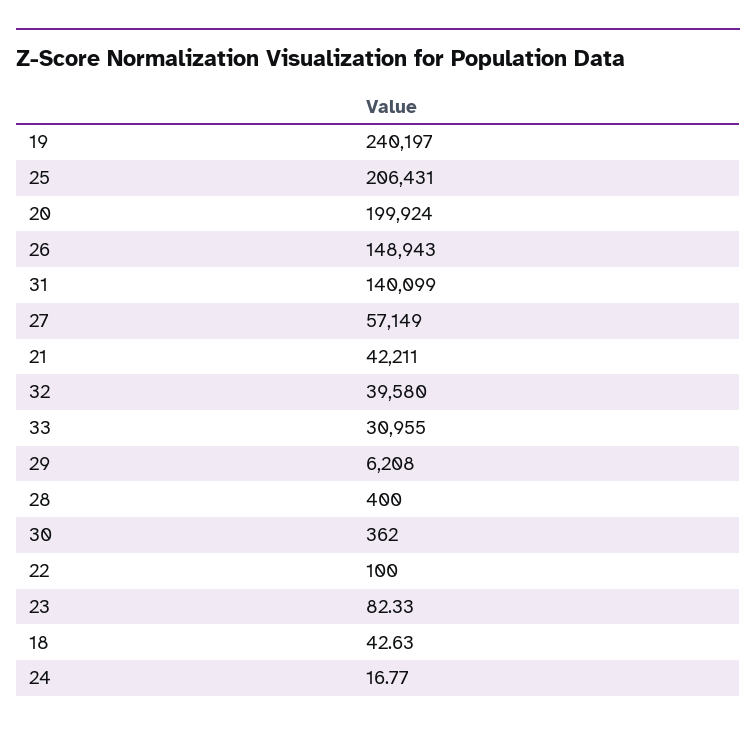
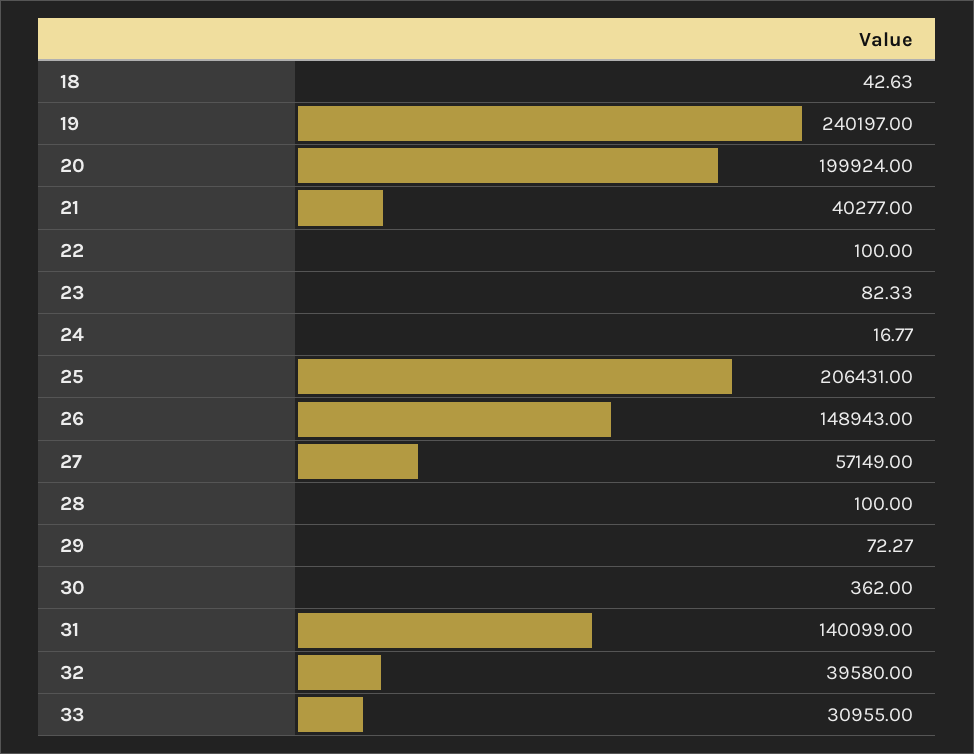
21: 42211 -> 40277
29: 6208 -> 72.27
28: 400 -> 100

